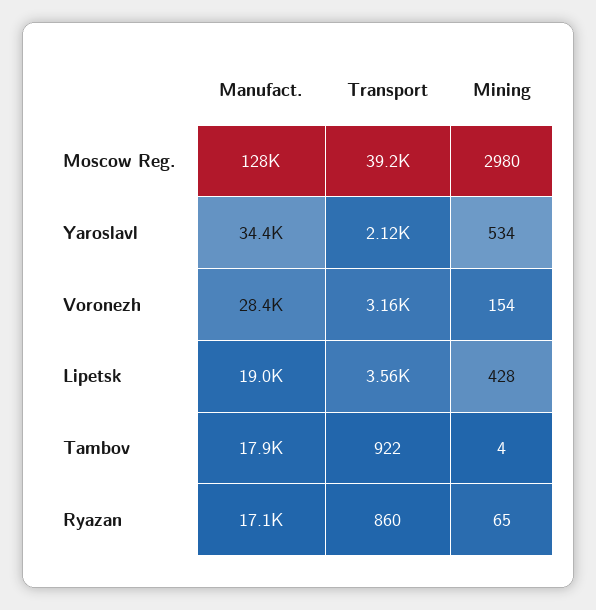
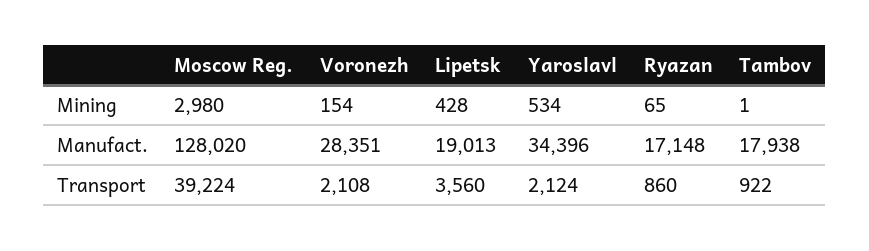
Transport, Voronezh: 3160 -> 2108
Mining, Tambov: 4 -> 1

